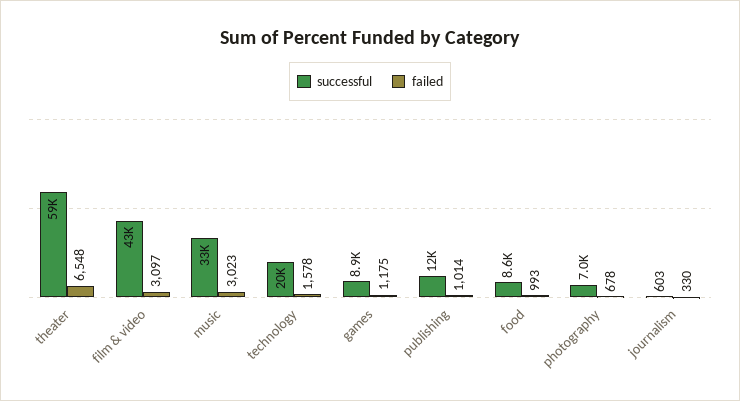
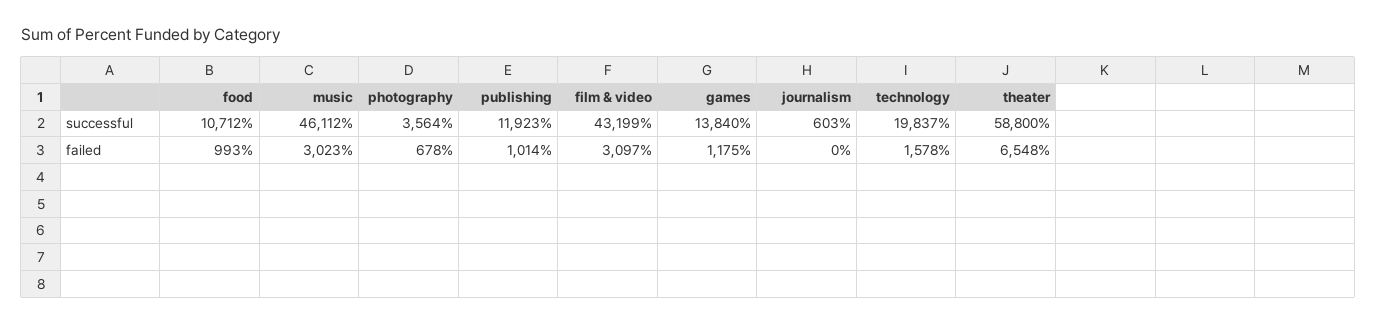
successful, music: 33000 -> 46112
successful, games: 8900 -> 13840
successful, food: 8600 -> 10712
successful, photography: 7000 -> 3564
failed, journalism: 330 -> 0

